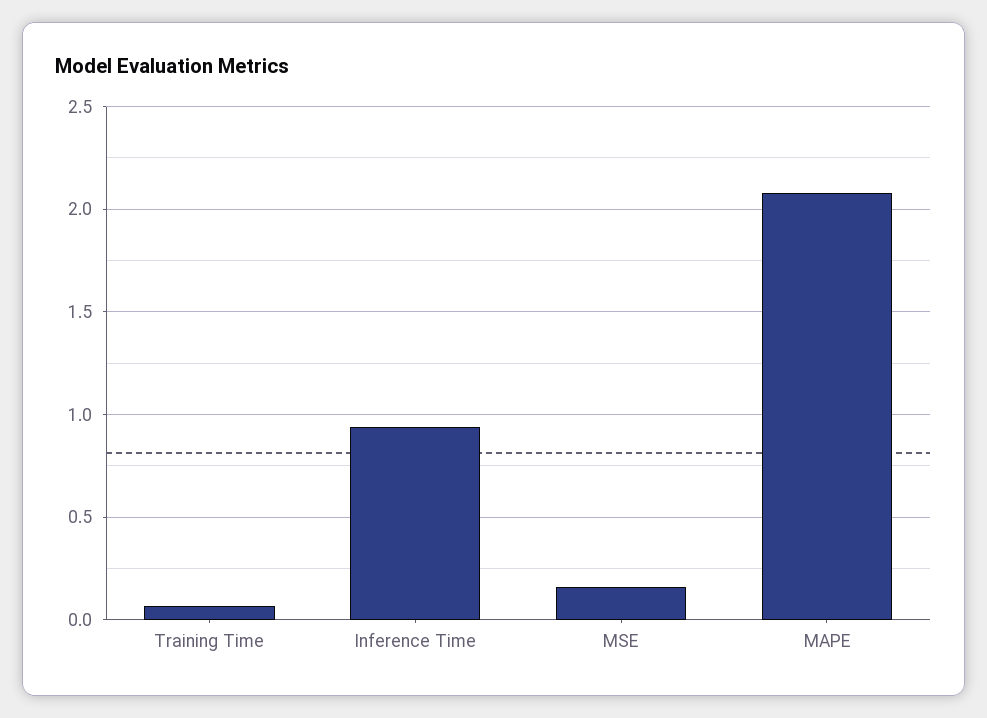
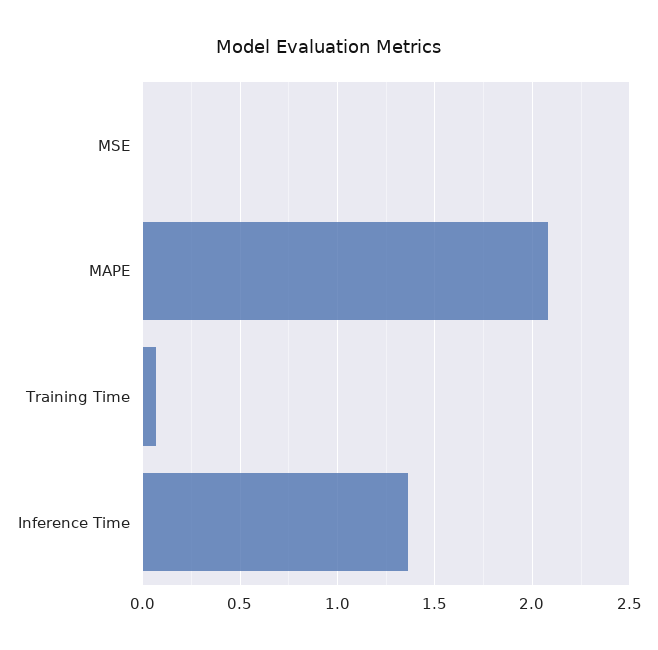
Inference Time: 0.95 -> 1.35
MSE: 0.15 -> 0

